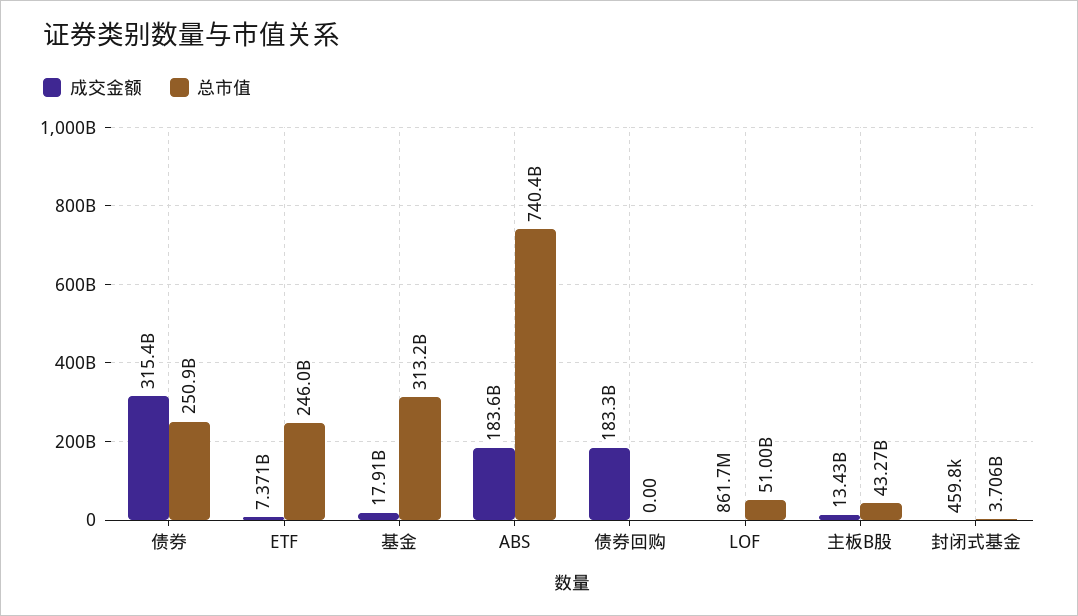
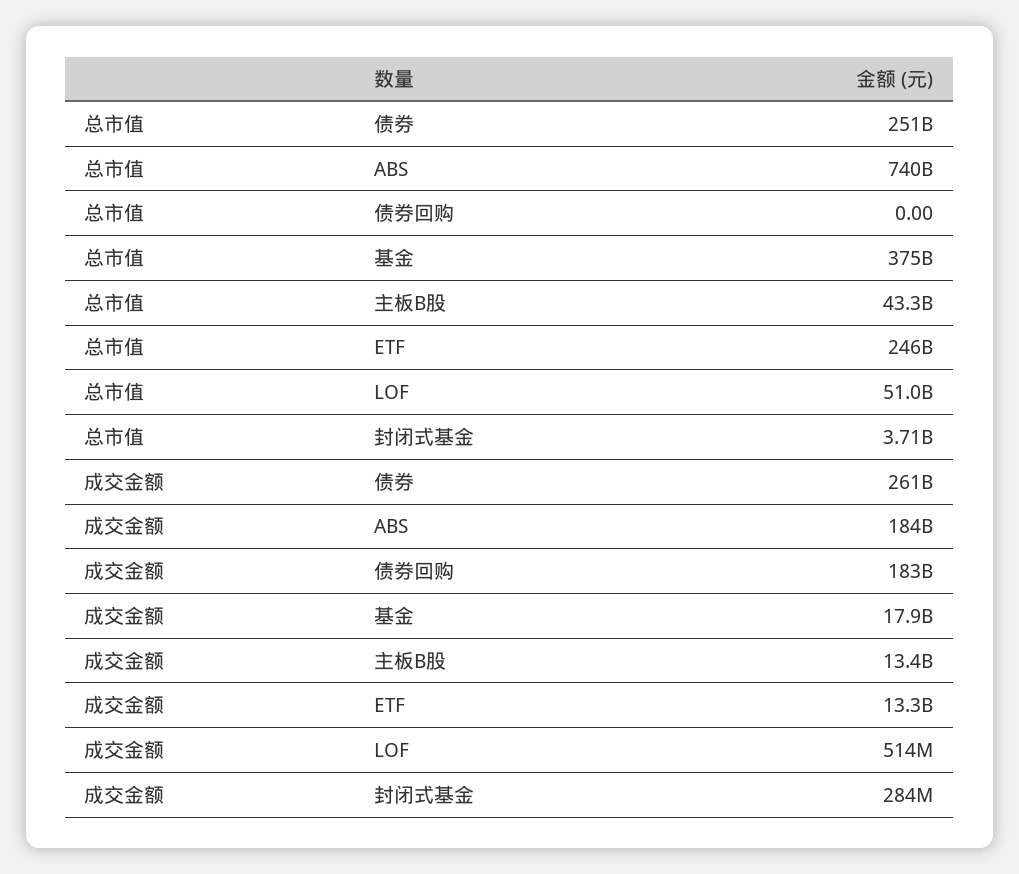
成交金额, 债券: 315400000000 -> 261000000000
成交金额, ETF: 7371000000 -> 13300000000
总市值, 基金: 313200000000 -> 375000000000
成交金额, LOF: 861700000 -> 514000000
成交金额, 封闭式基金: 459800 -> 284000000

